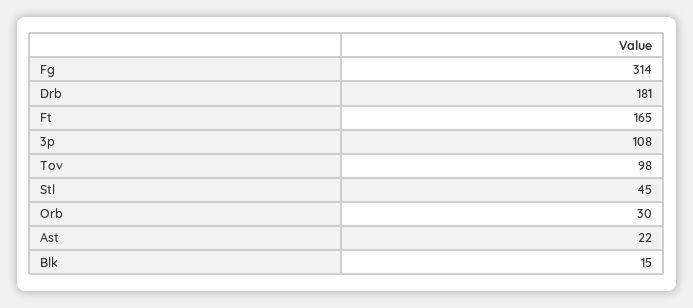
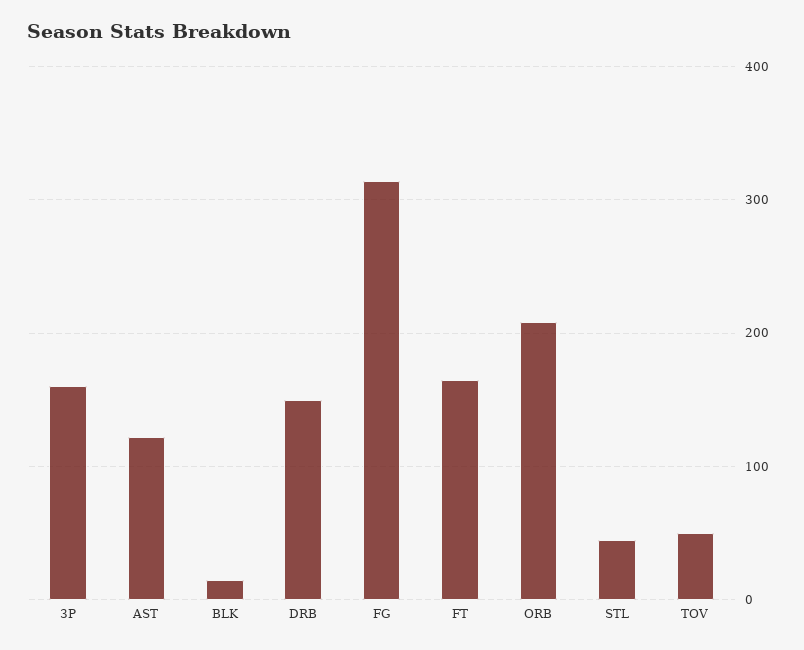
Drb: 181 -> 150
3p: 108 -> 160
Tov: 98 -> 50
Orb: 30 -> 210
Ast: 22 -> 120

